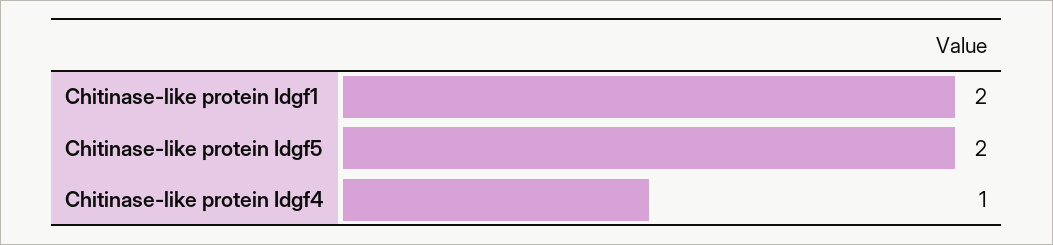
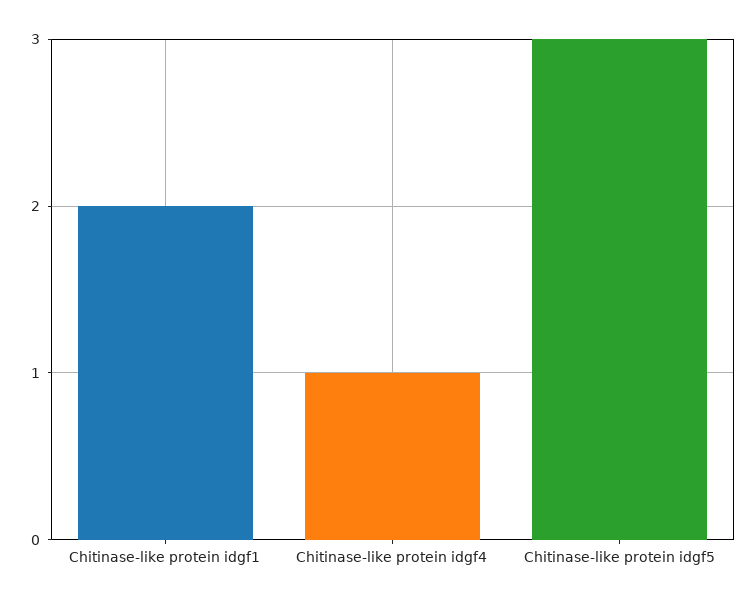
Chitinase-like protein Idgf5: 2 -> 3

